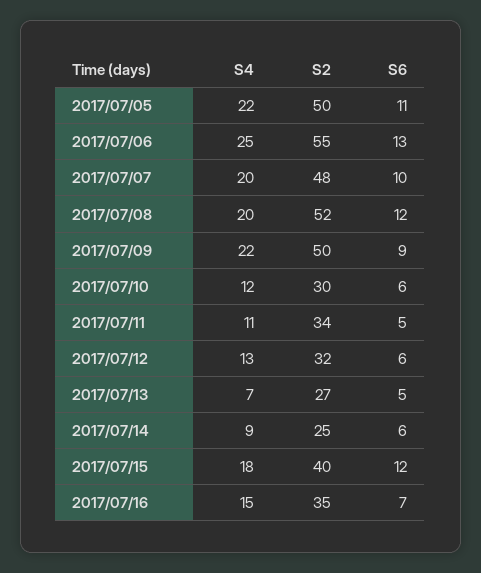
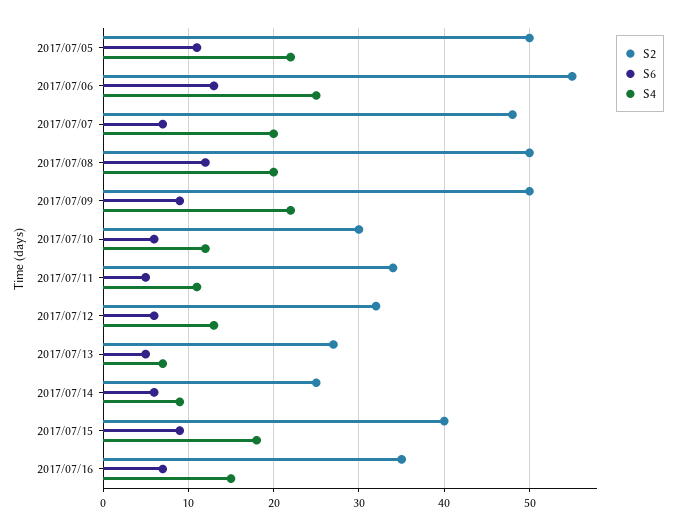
S6, 2017/07/07: 10 -> 7
S2, 2017/07/08: 52 -> 50
S6, 2017/07/15: 12 -> 9

